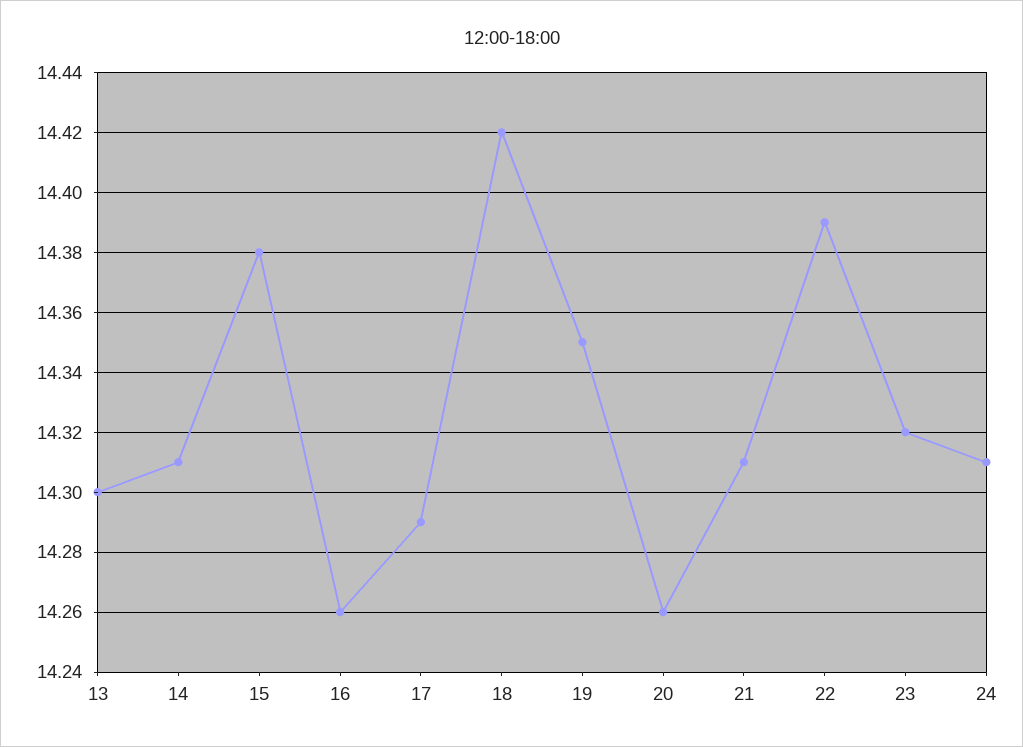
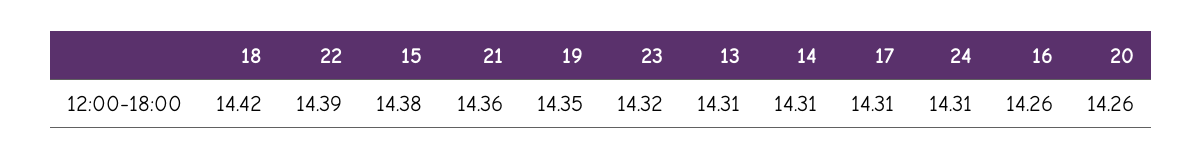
13: 14.3 -> 14.31
17: 14.29 -> 14.31
21: 14.31 -> 14.36

